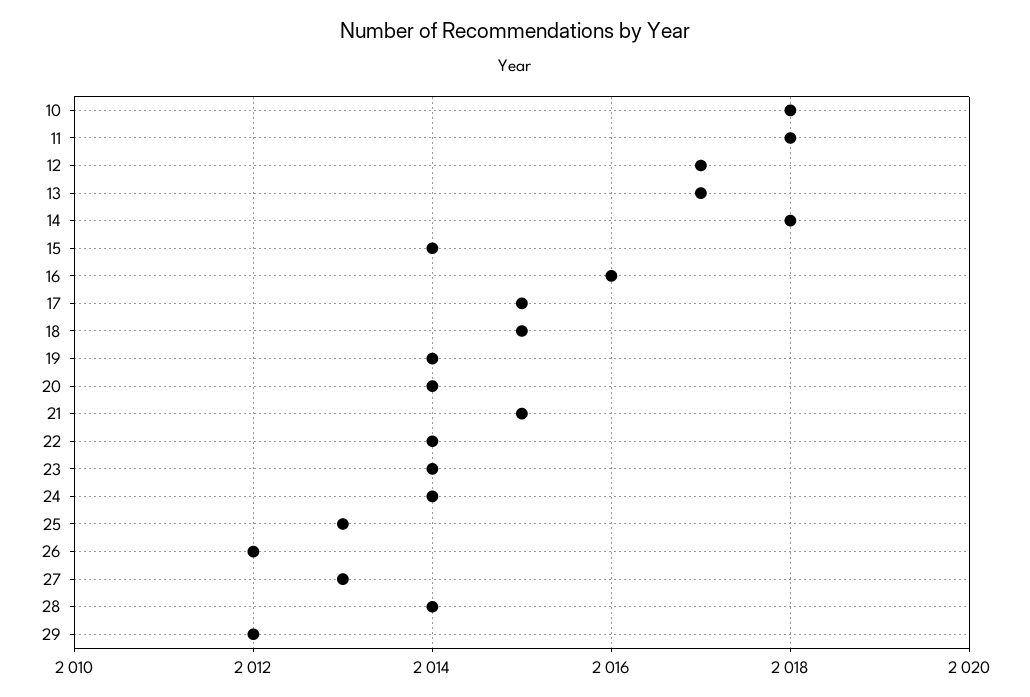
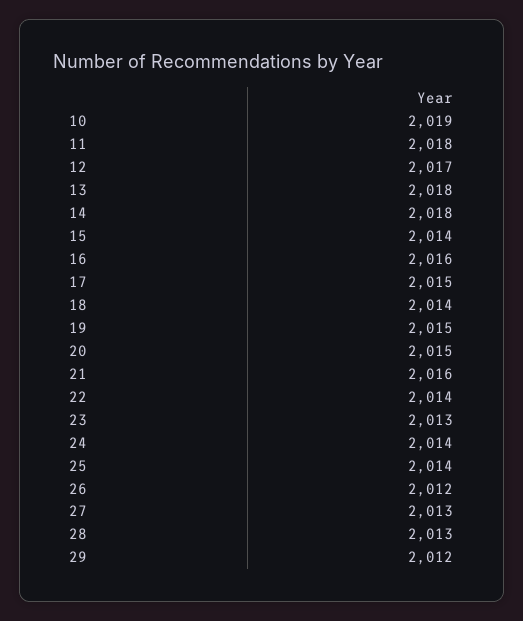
10: 2018 -> 2019
13: 2017 -> 2018
18: 2015 -> 2014
19: 2014 -> 2015
20: 2014 -> 2015
21: 2015 -> 2016
23: 2014 -> 2013
25: 2013 -> 2014
28: 2014 -> 2013

